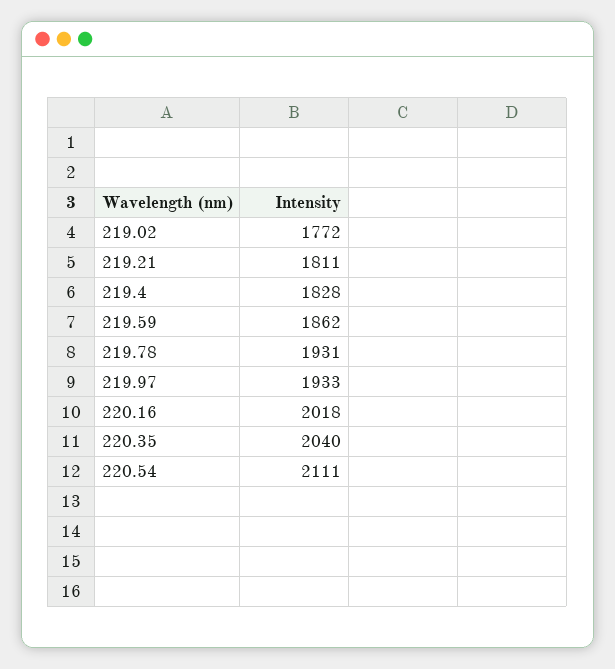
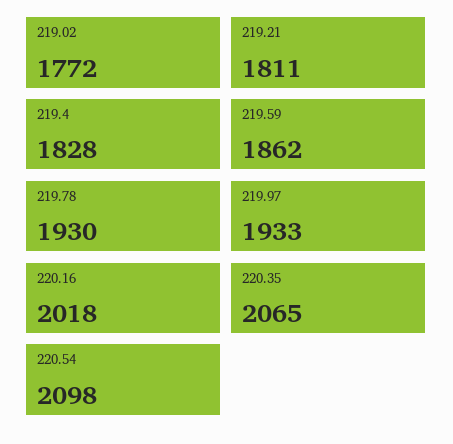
219.78: 1931 -> 1930
220.35: 2040 -> 2065
220.54: 2111 -> 2098

